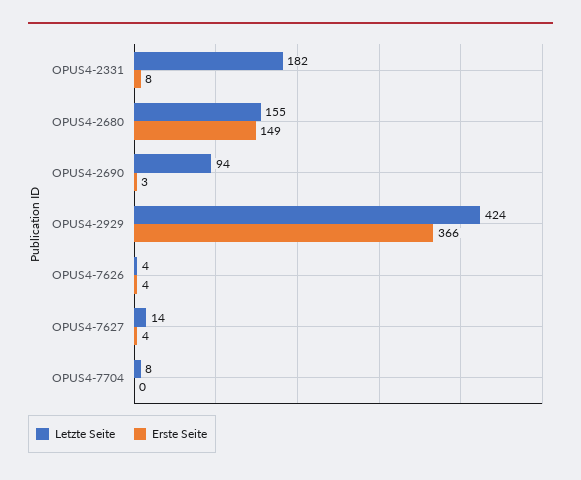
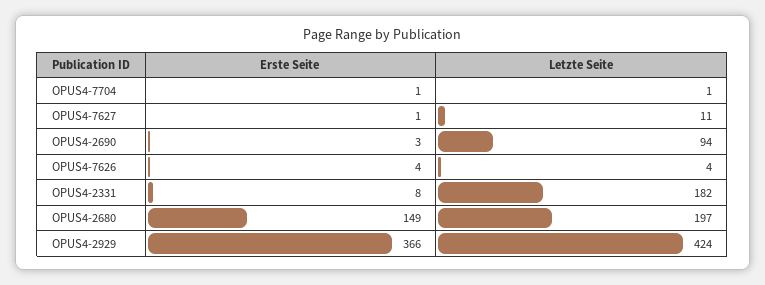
Letzte Seite, OPUS4-2680: 155 -> 197
Letzte Seite, OPUS4-7627: 14 -> 11
Erste Seite, OPUS4-7627: 4 -> 1
Letzte Seite, OPUS4-7704: 8 -> 1
Erste Seite, OPUS4-7704: 0 -> 1

